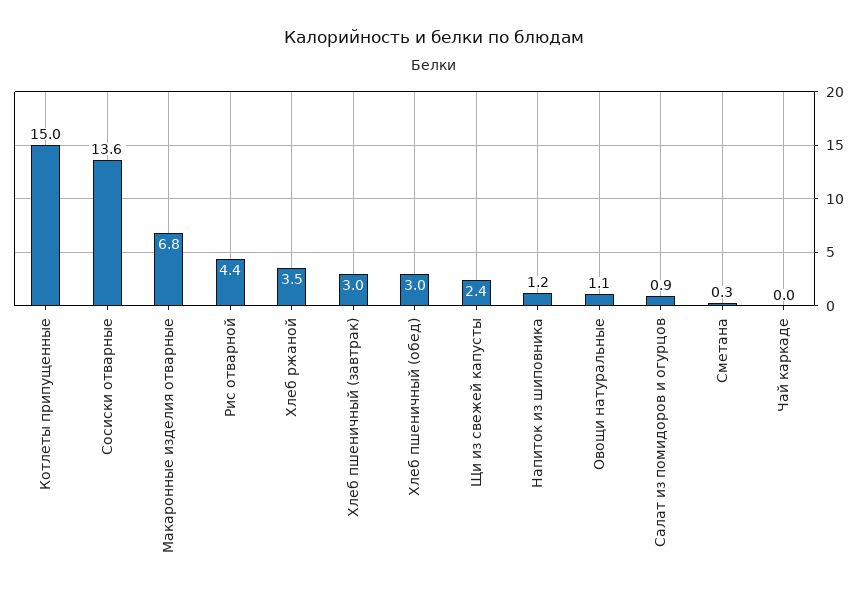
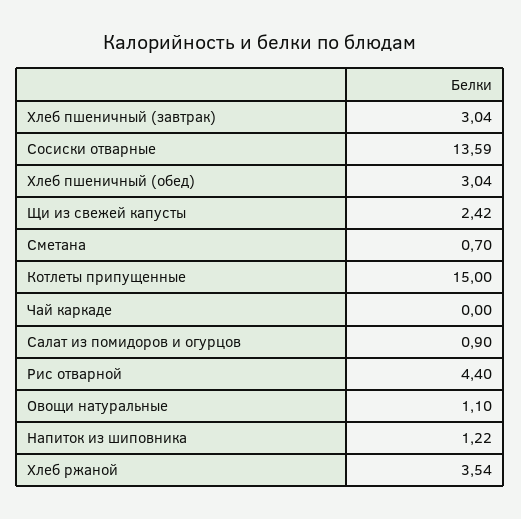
Макаронные изделия отварные: 6.8 -> none
Сметана: 0.3 -> 0.7

